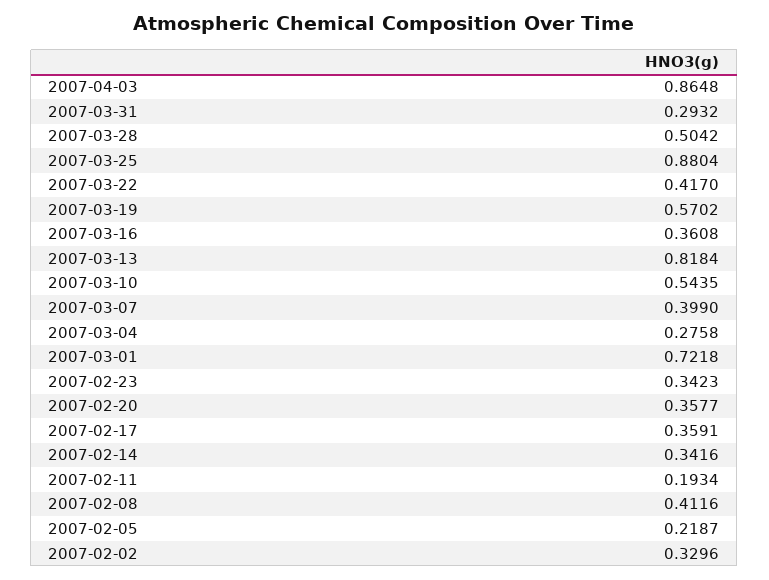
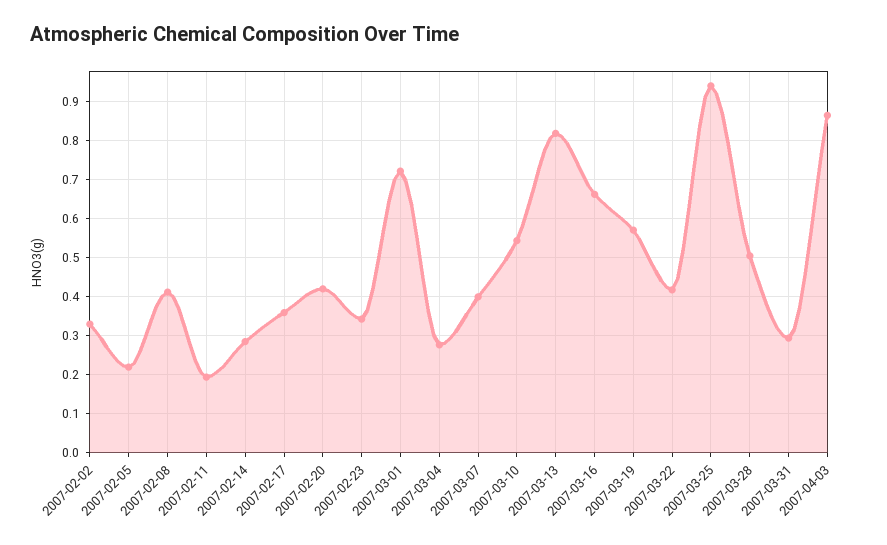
2007-03-25: 0.8804 -> 0.94
2007-03-16: 0.3608 -> 0.66
2007-02-20: 0.3577 -> 0.42
2007-02-14: 0.3416 -> 0.28

